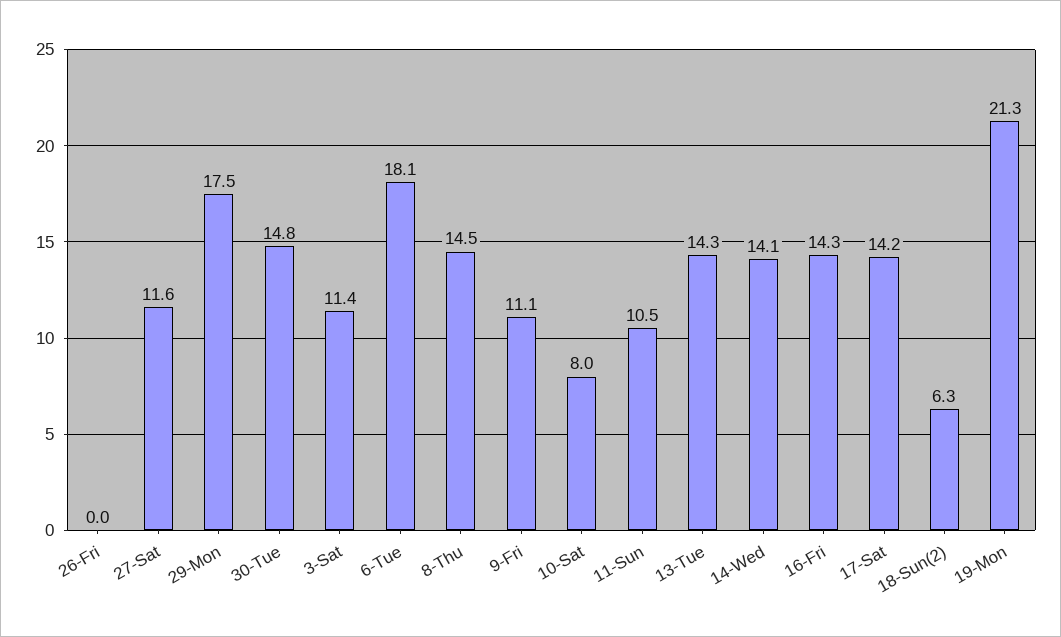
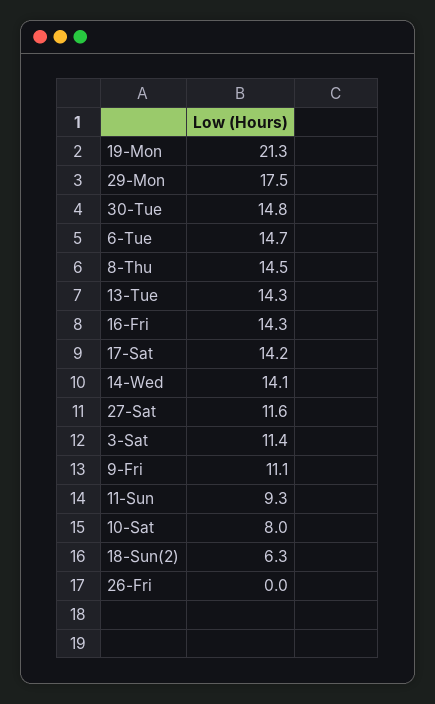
6-Tue: 18.1 -> 14.7
11-Sun: 10.5 -> 9.3

